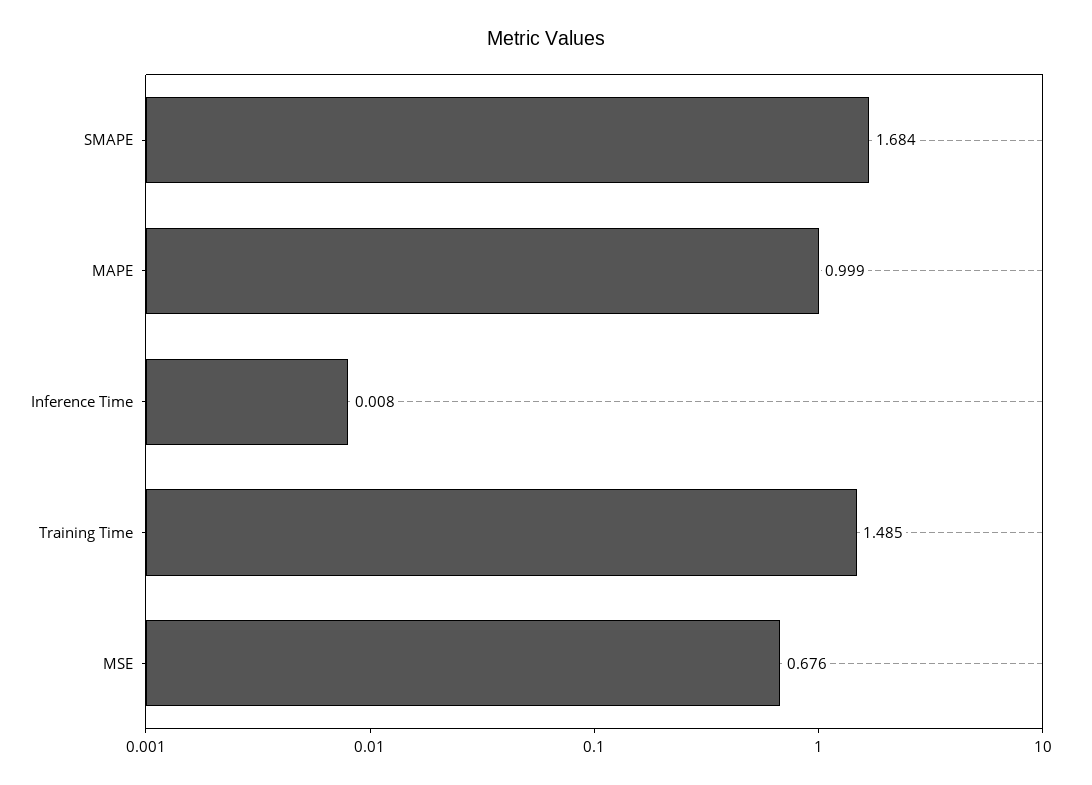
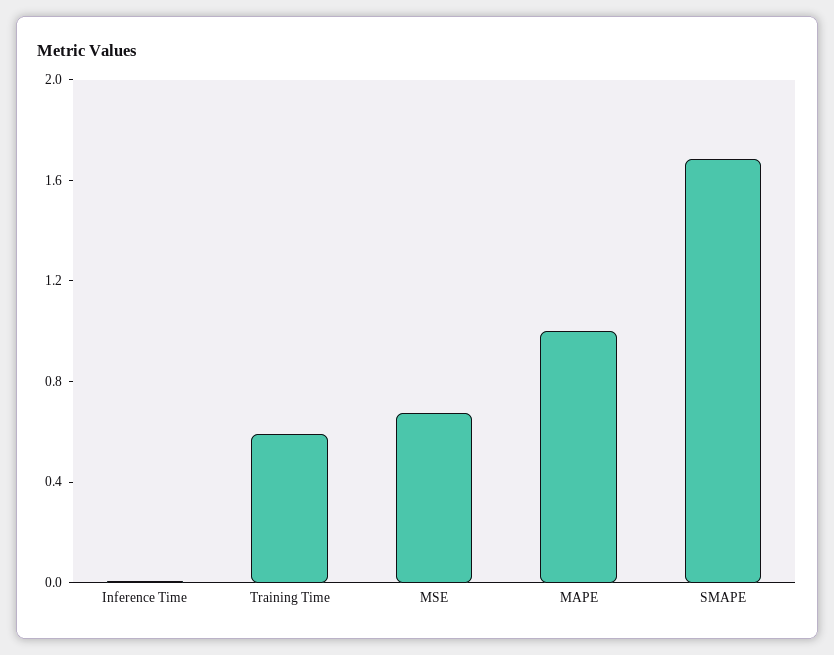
Training Time: 1.485 -> 0.6

